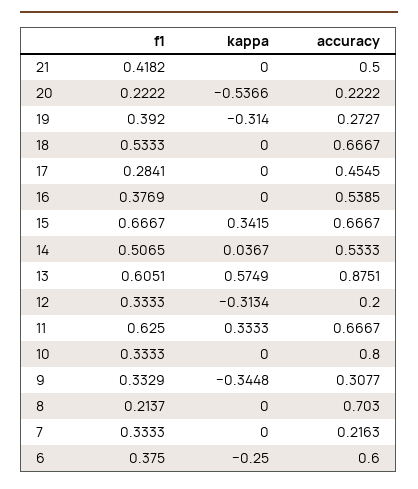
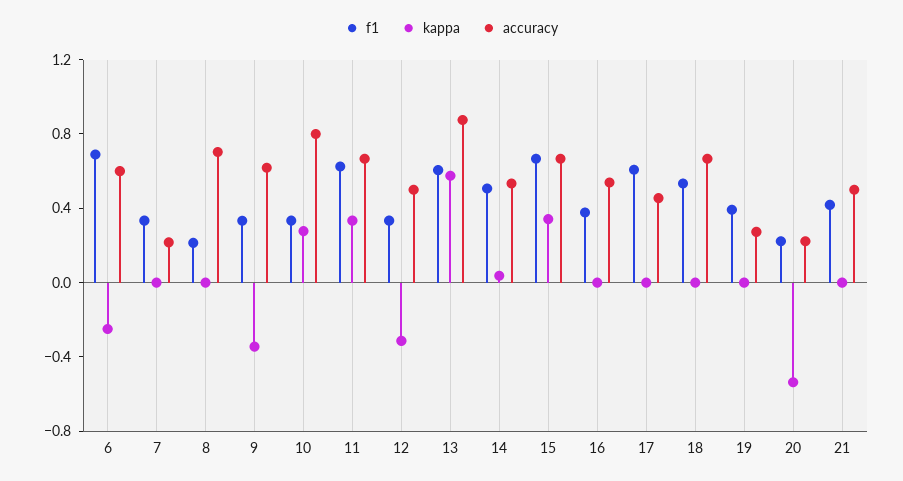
kappa, 19: -0.314 -> 0
f1, 17: 0.2841 -> 0.6
accuracy, 12: 0.2 -> 0.5
kappa, 10: 0 -> 0.3
accuracy, 9: 0.3077 -> 0.6
f1, 6: 0.375 -> 0.7

